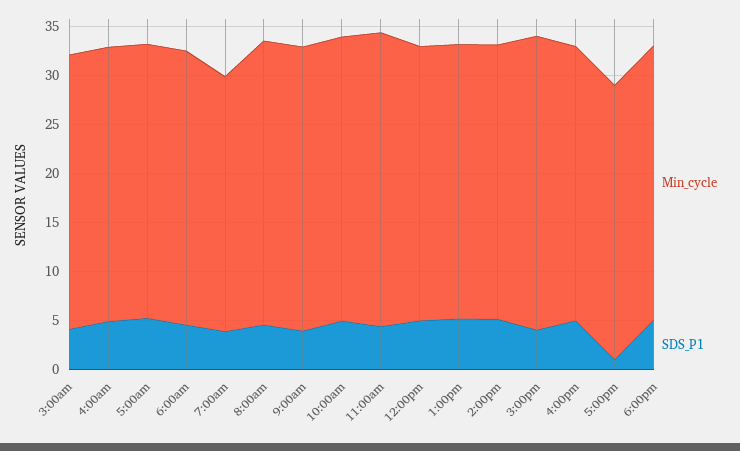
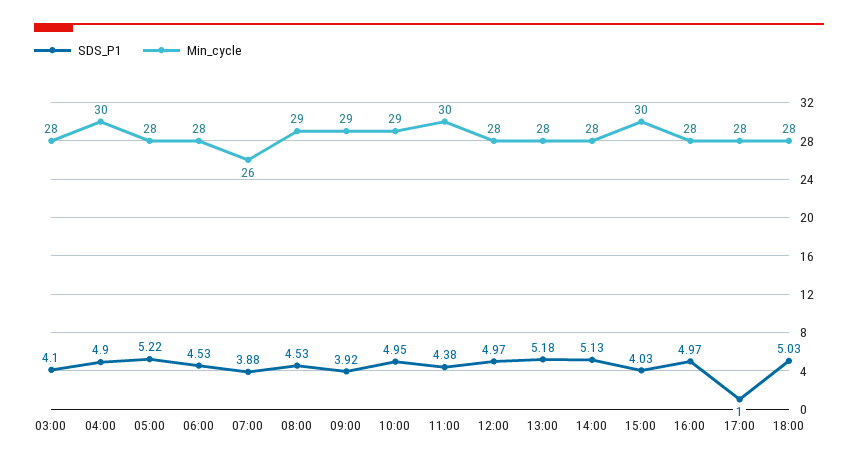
Min_cycle, 4:00am: 28 -> 30

